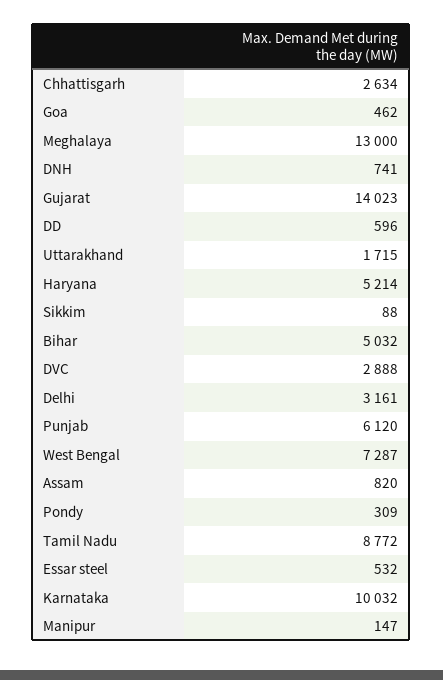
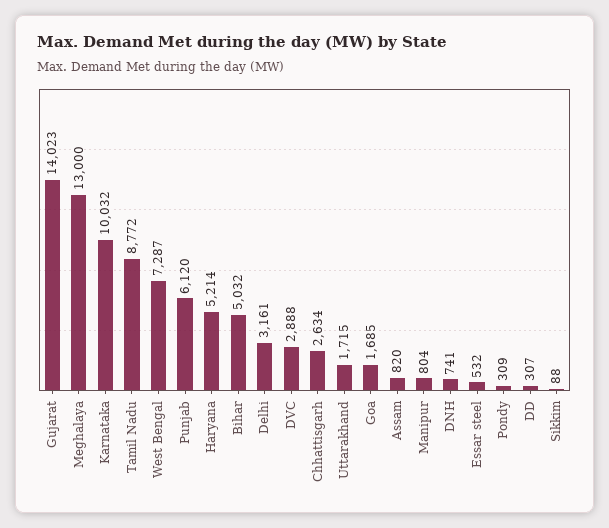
Goa: 462 -> 1685
DD: 596 -> 307
Manipur: 147 -> 804

